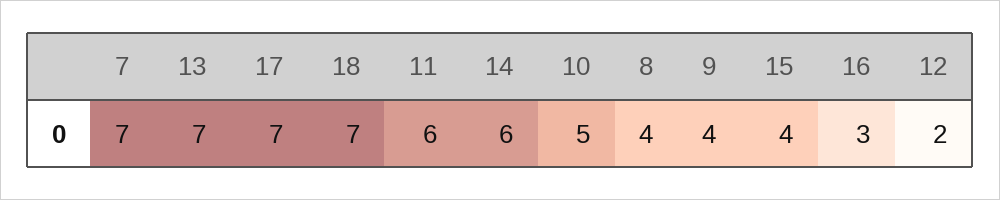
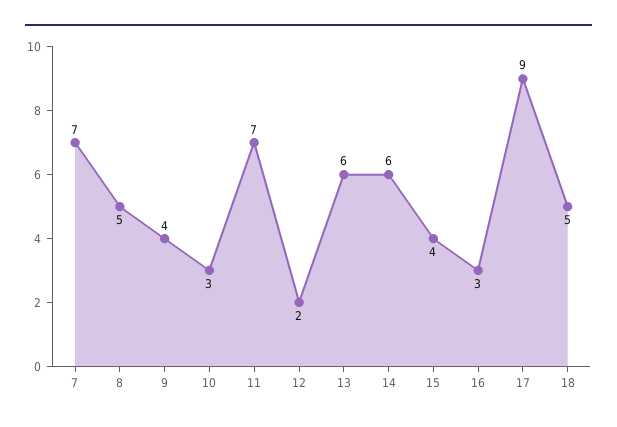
13: 7 -> 6
17: 7 -> 9
18: 7 -> 5
11: 6 -> 7
10: 5 -> 3
8: 4 -> 5

